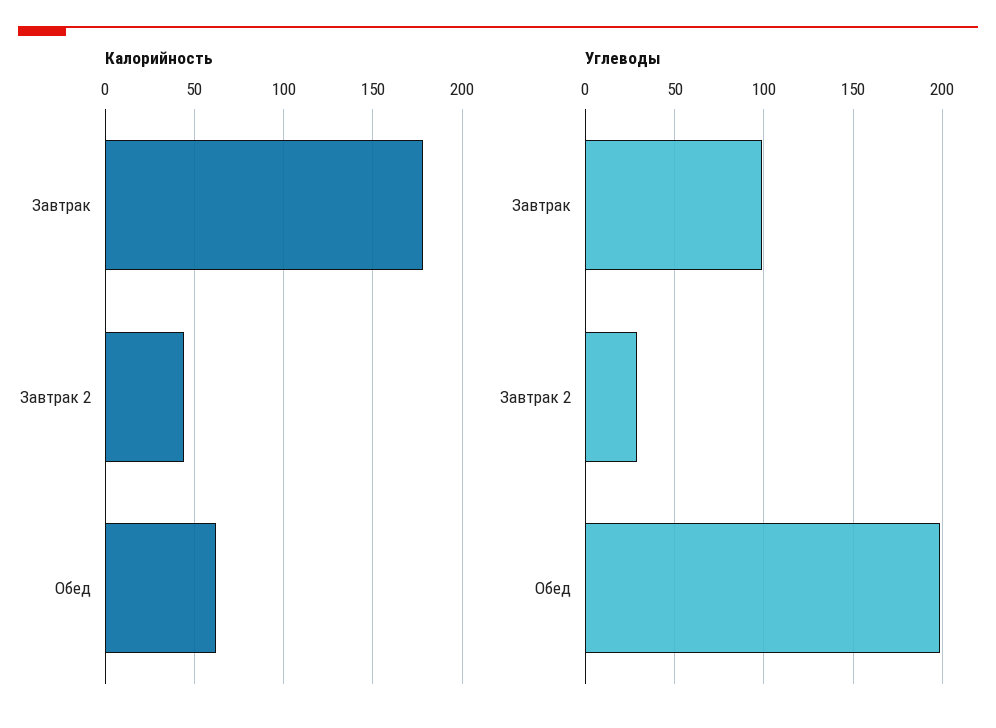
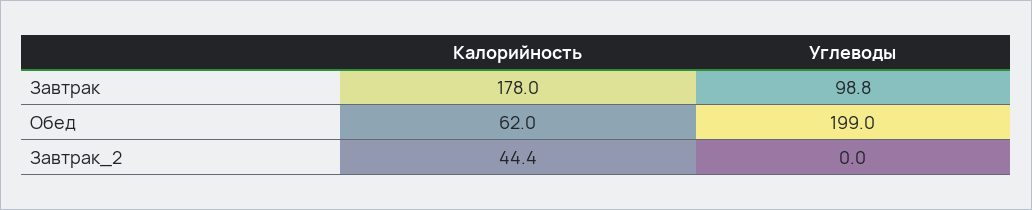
Углеводы, Завтрак 2: 30 -> 0

